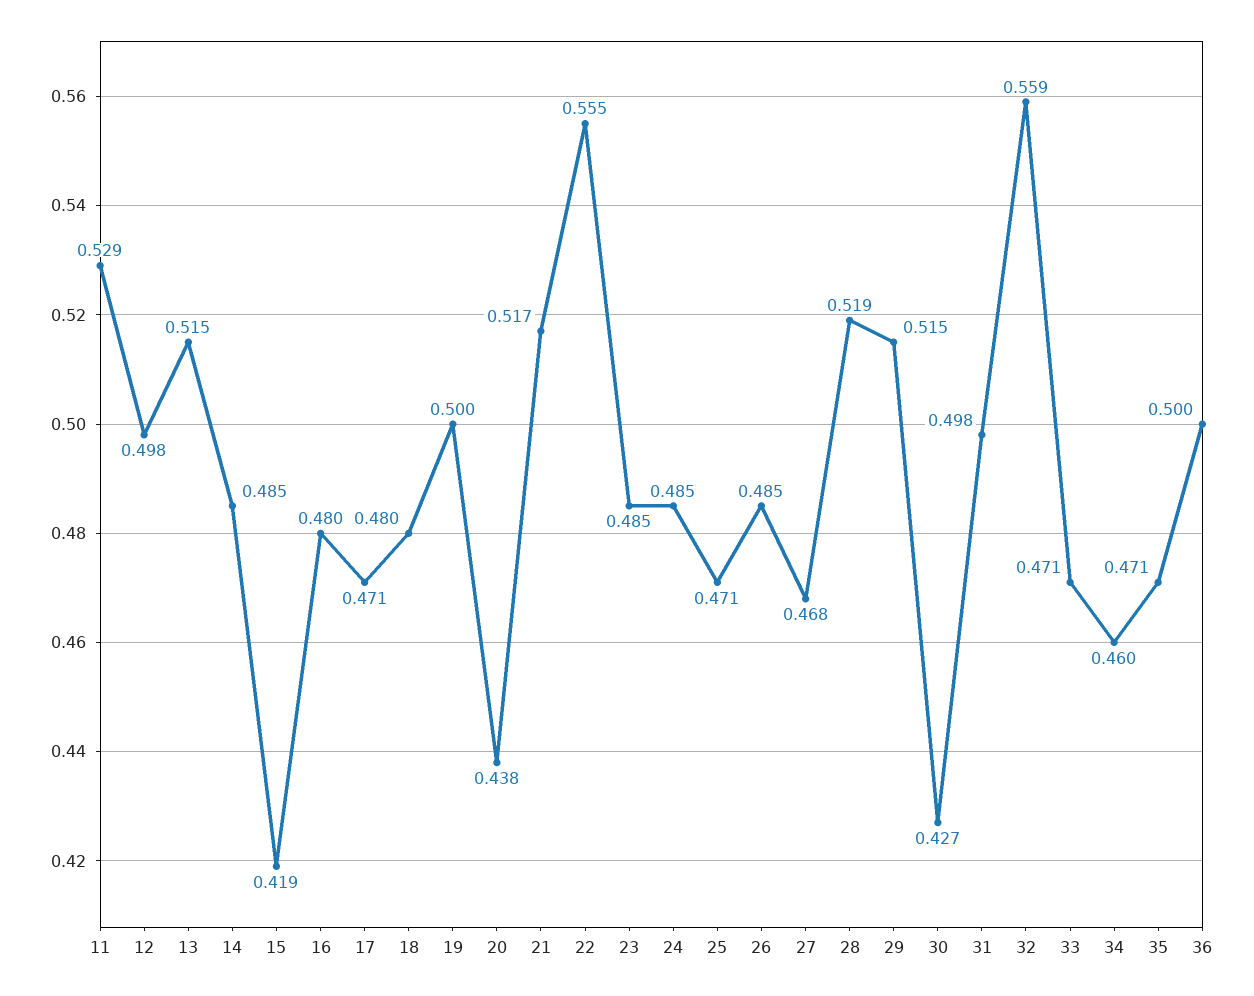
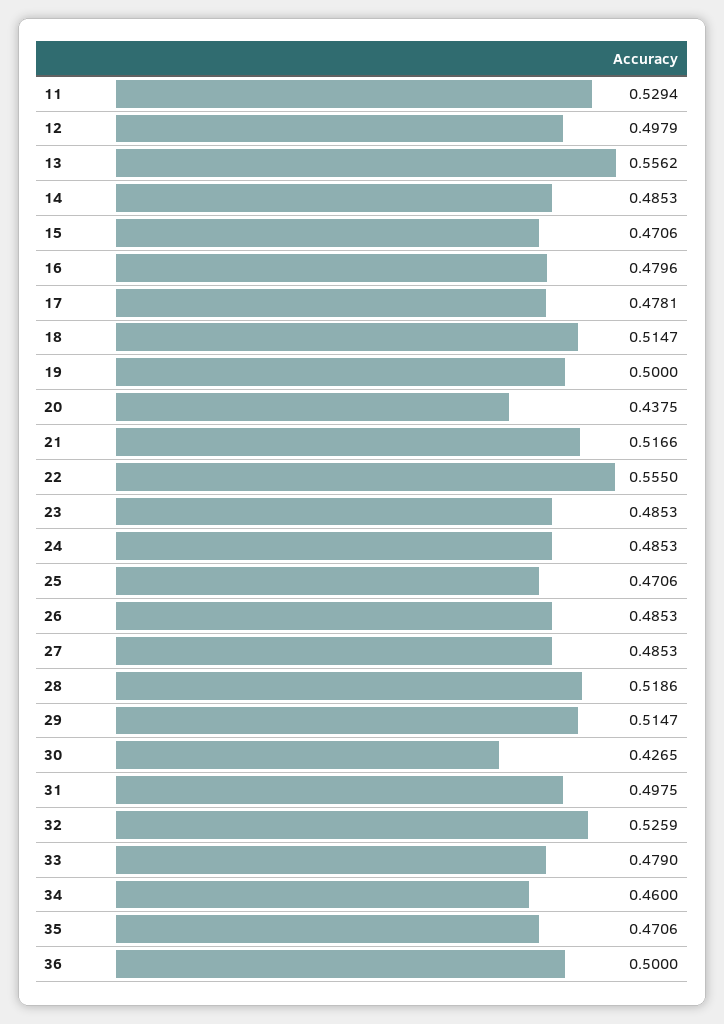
13: 0.515 -> 0.5562
15: 0.419 -> 0.4706
17: 0.471 -> 0.4781
18: 0.48 -> 0.5147
27: 0.468 -> 0.4853
32: 0.559 -> 0.5259
33: 0.471 -> 0.479

